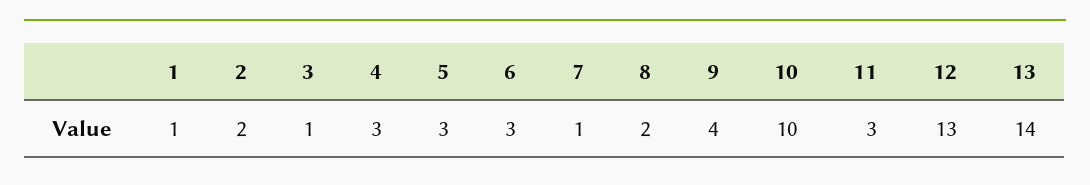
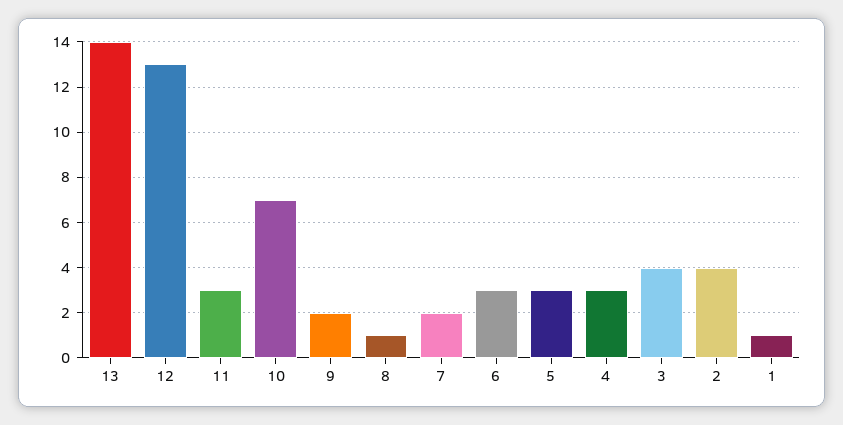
2: 2 -> 4
3: 1 -> 4
7: 1 -> 2
8: 2 -> 1
9: 4 -> 2
10: 10 -> 7

